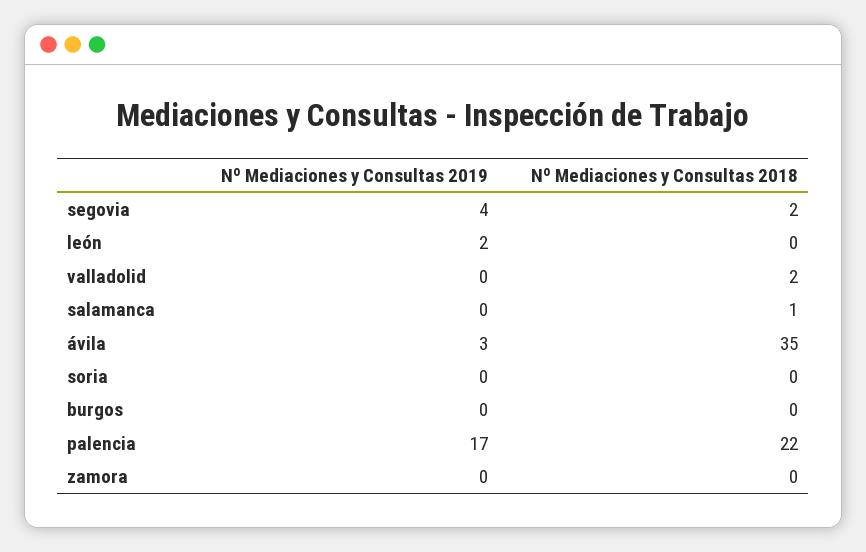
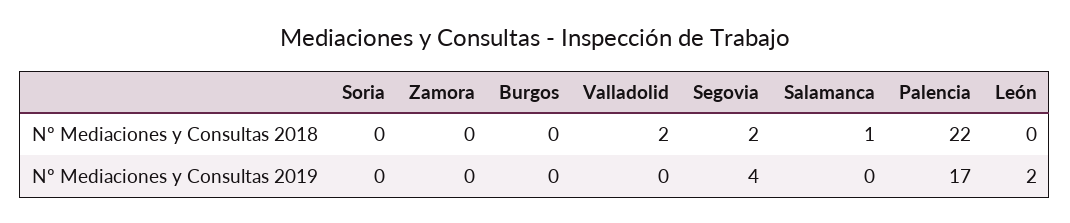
Nº Mediaciones y Consultas 2019, ávila: 3 -> none
Nº Mediaciones y Consultas 2018, ávila: 35 -> none

